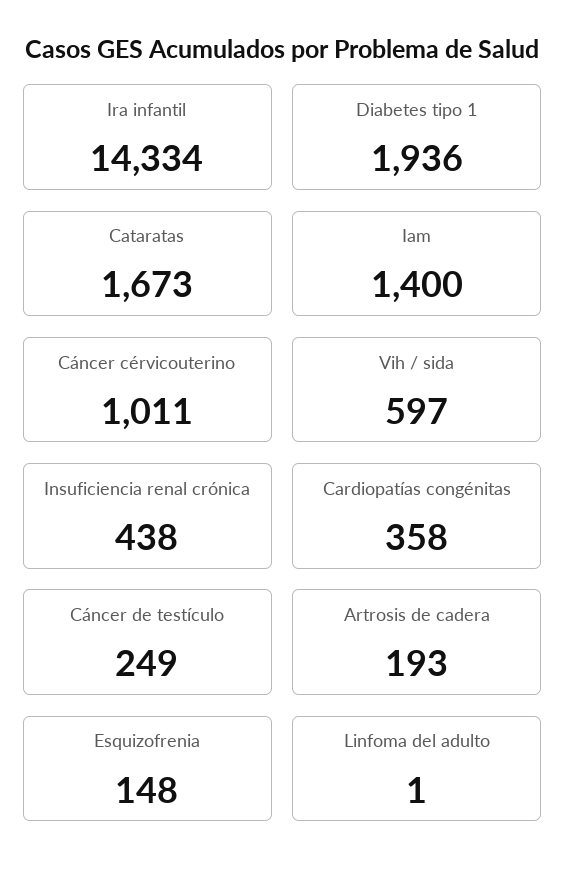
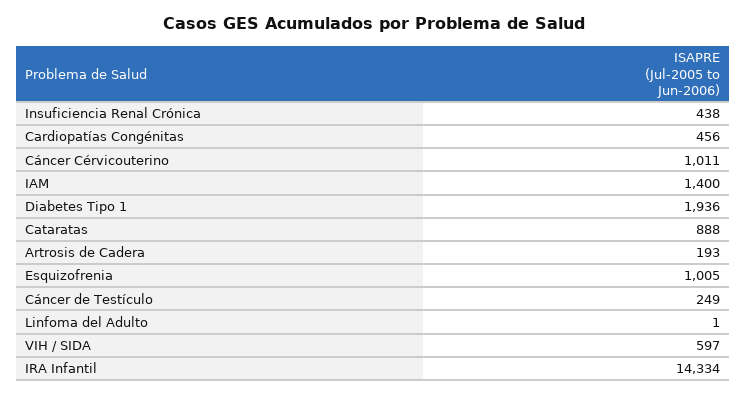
Cataratas: 1673 -> 888
Cardiopatías congénitas: 358 -> 456
Esquizofrenia: 148 -> 1005

